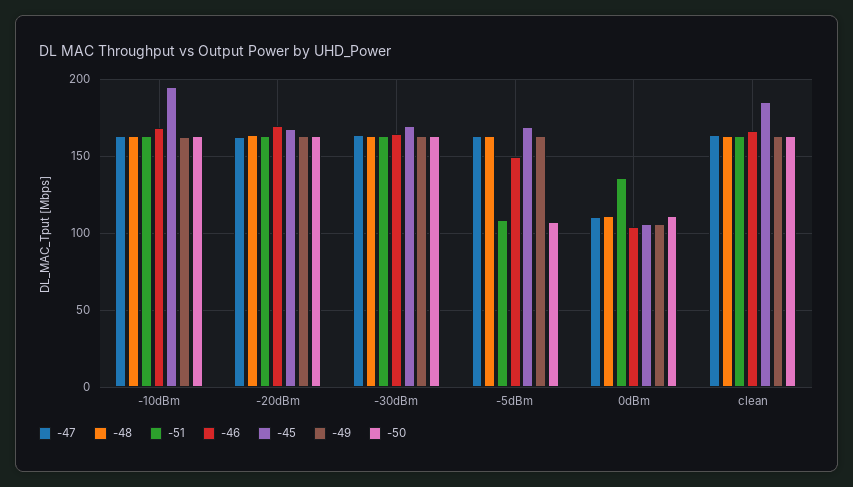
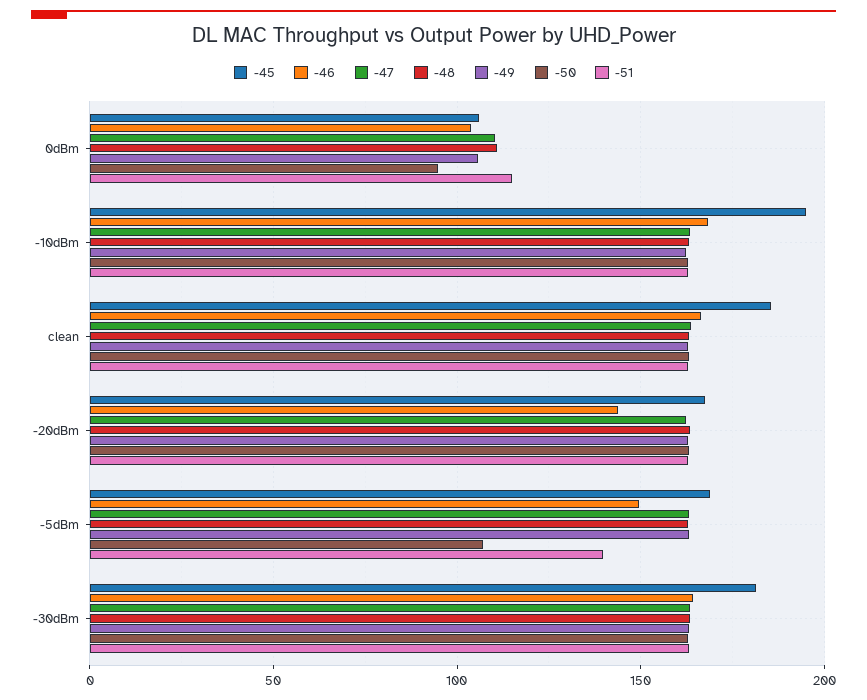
-46, -20dBm: 170 -> 145
-45, -30dBm: 170 -> 180
-51, -5dBm: 110 -> 140
-51, 0dBm: 135 -> 115
-50, 0dBm: 110 -> 95

